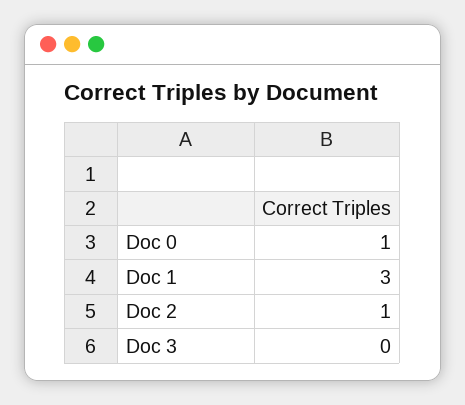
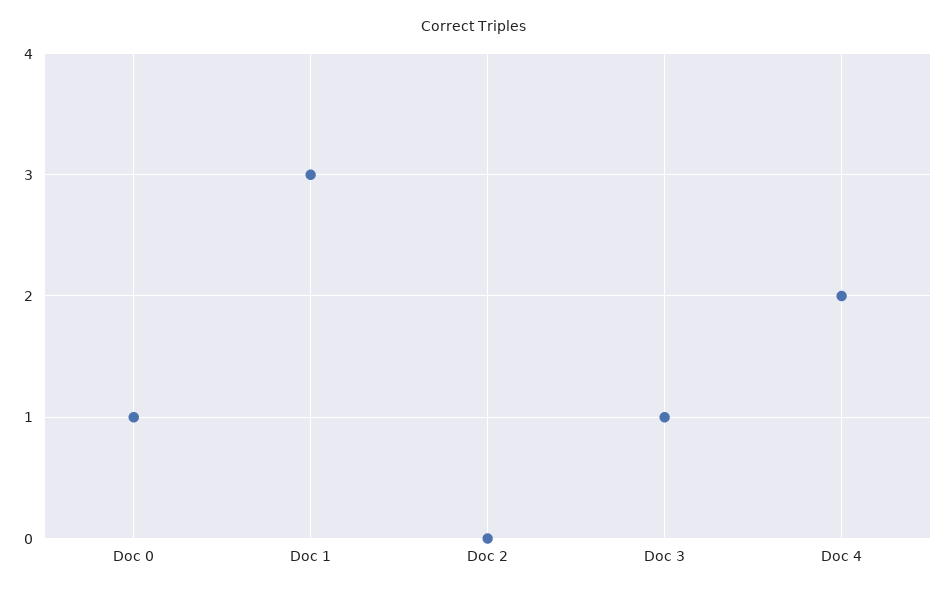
Doc 2: 1 -> 0
Doc 3: 0 -> 1
Doc 4: none -> 2

